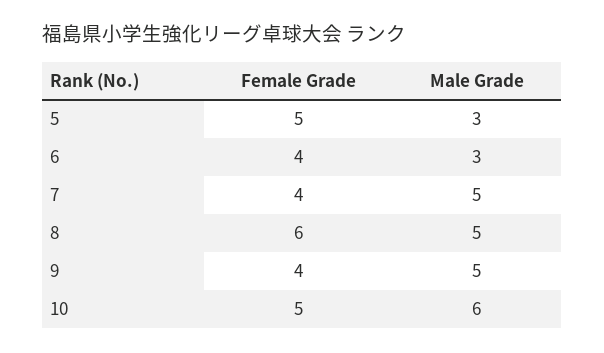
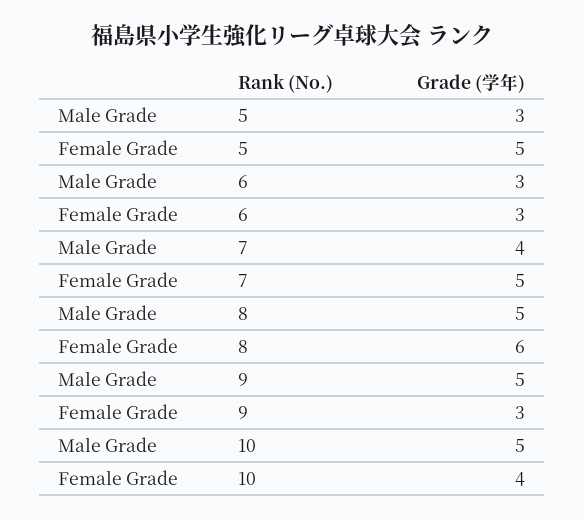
Female Grade, 6: 4 -> 3
Female Grade, 7: 4 -> 5
Male Grade, 7: 5 -> 4
Female Grade, 9: 4 -> 3
Female Grade, 10: 5 -> 4
Male Grade, 10: 6 -> 5

